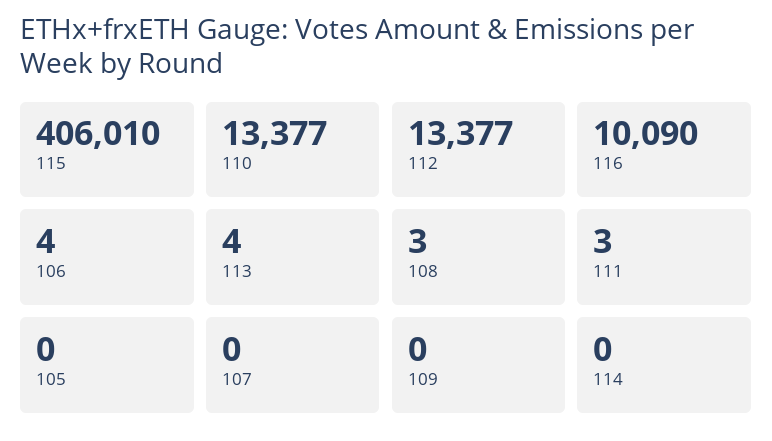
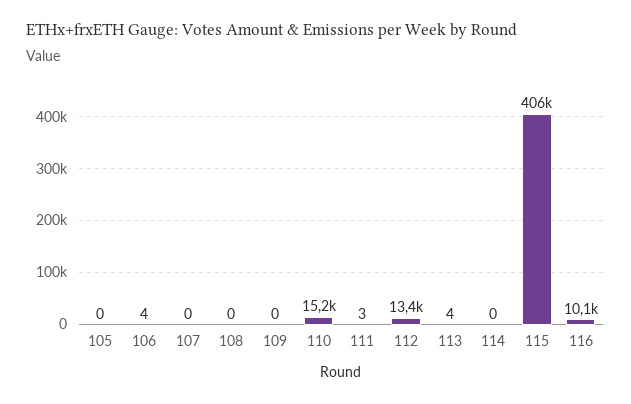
110: 13377 -> 15200
108: 3 -> 0

